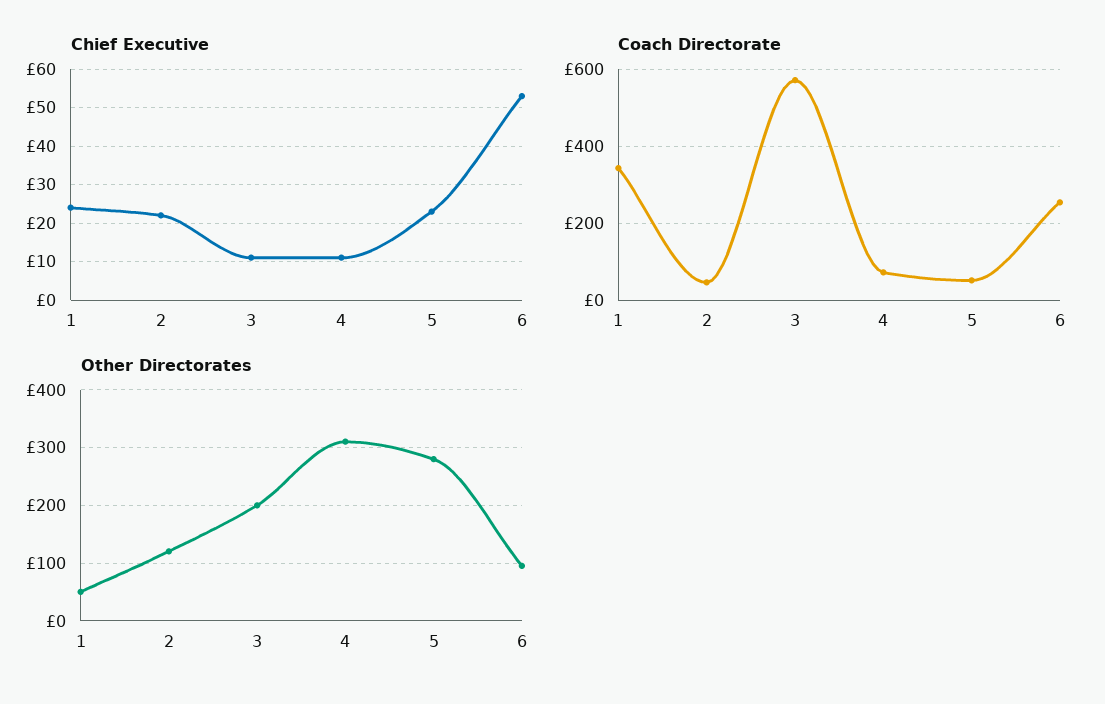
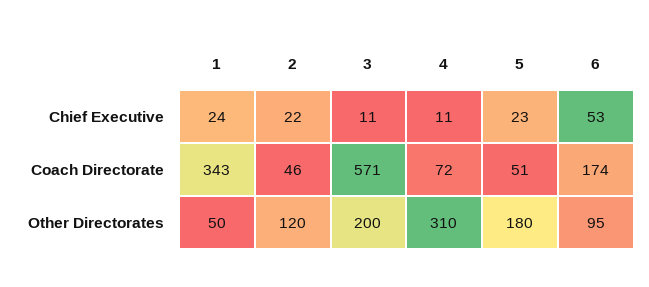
Coach Directorate, 6: 260 -> 174
Other Directorates, 5: 280 -> 180

